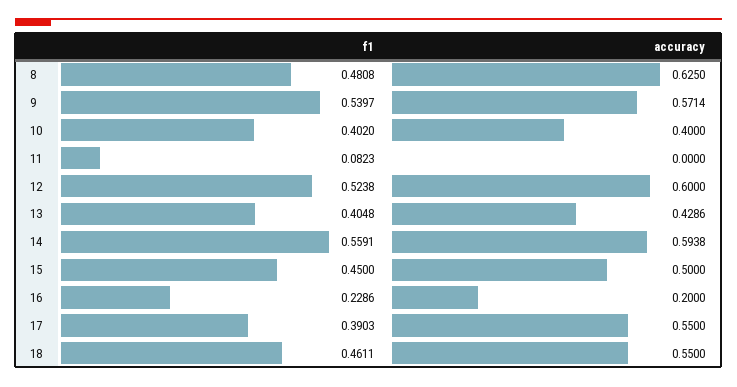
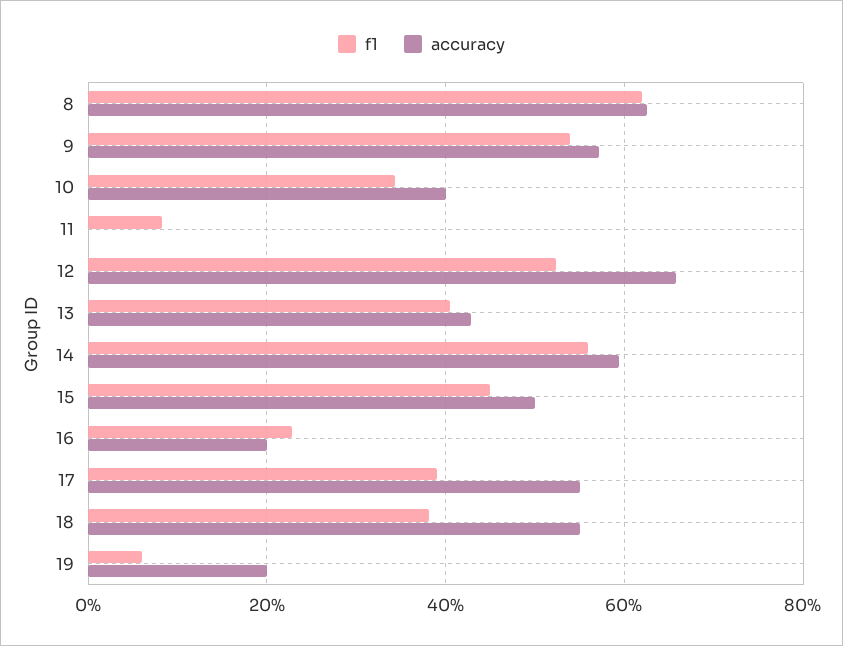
f1, 8: 0.4808 -> 0.62
f1, 10: 0.402 -> 0.34
accuracy, 12: 0.6 -> 0.66
f1, 18: 0.4611 -> 0.38
f1, 19: none -> 0.06
accuracy, 19: none -> 0.2

